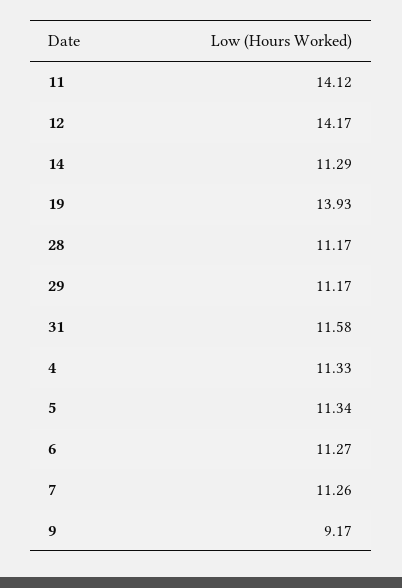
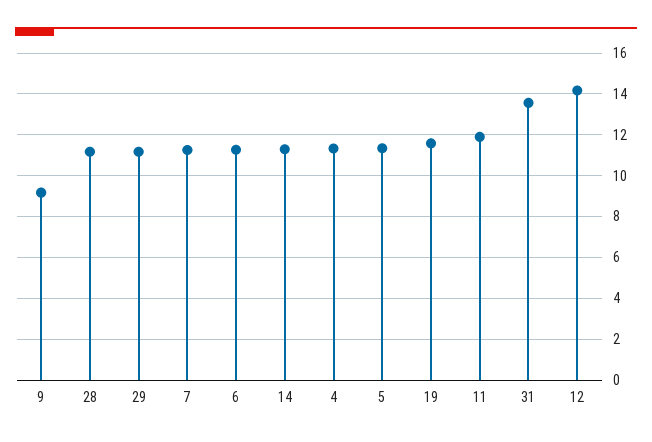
11: 14.12 -> 12
19: 13.93 -> 11.5
31: 11.58 -> 13.5

